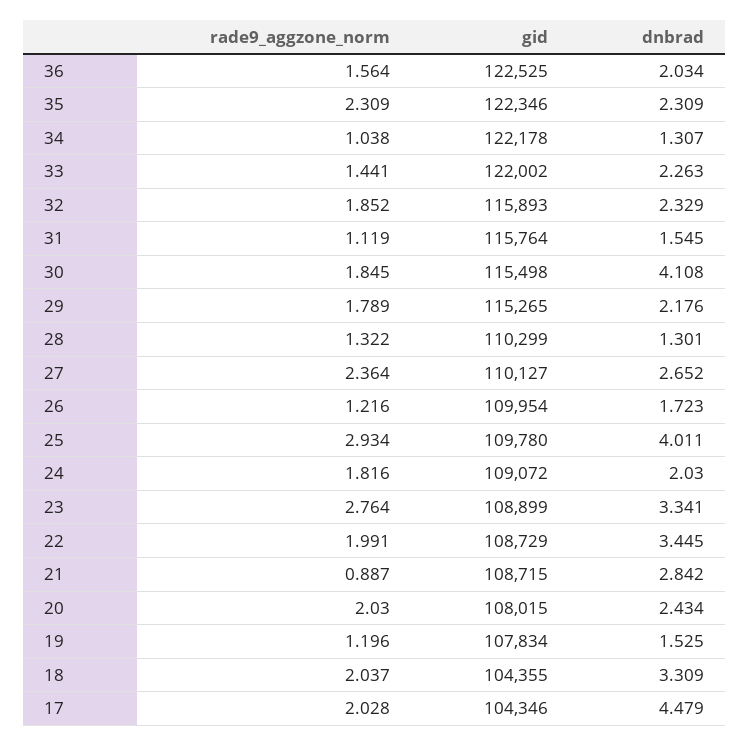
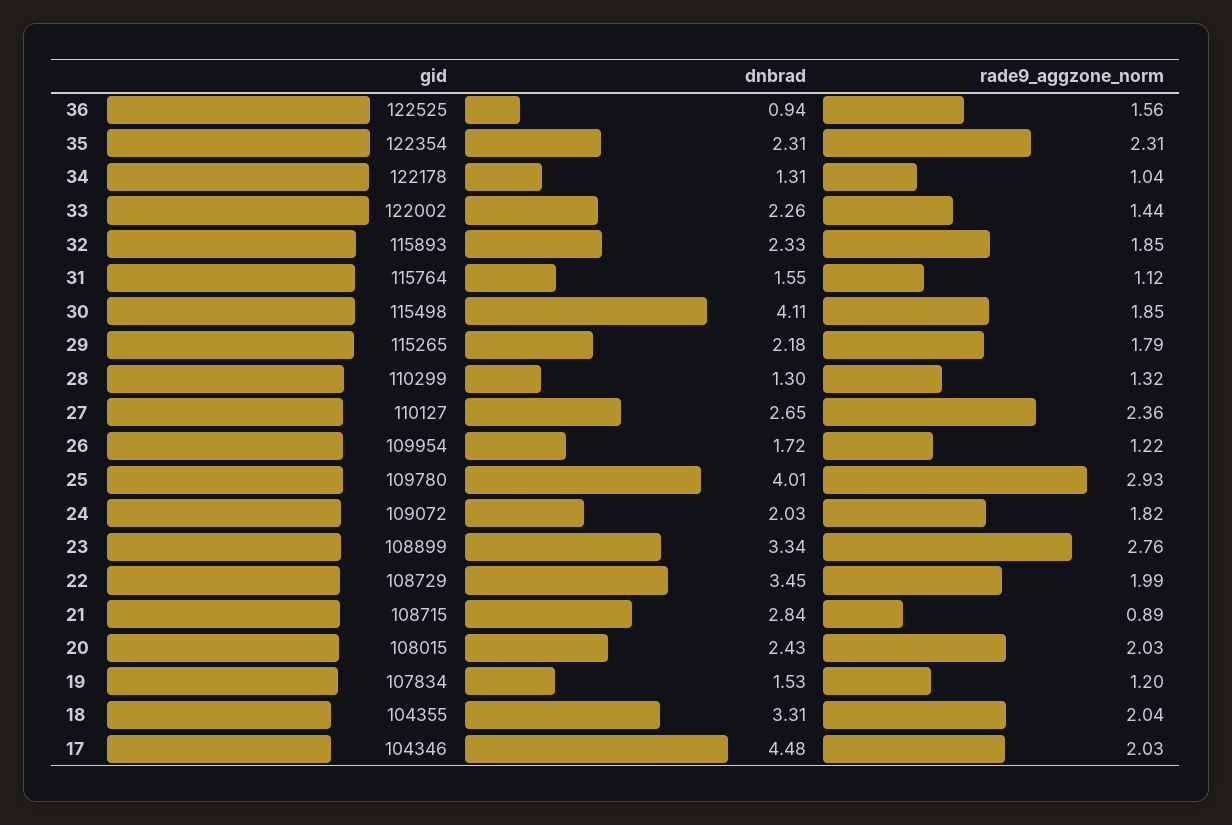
dnbrad, 36: 2.034 -> 0.94
gid, 35: 122346 -> 122354

